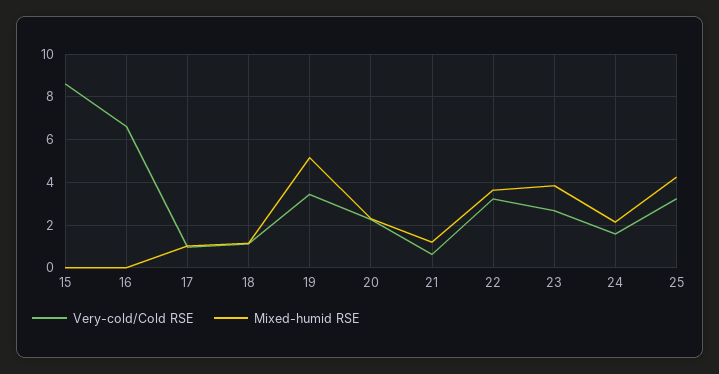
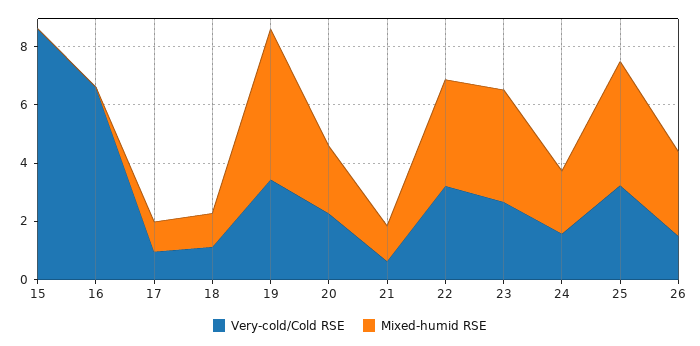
Very-cold/Cold RSE, 26: none -> 1.5
Mixed-humid RSE, 26: none -> 3

